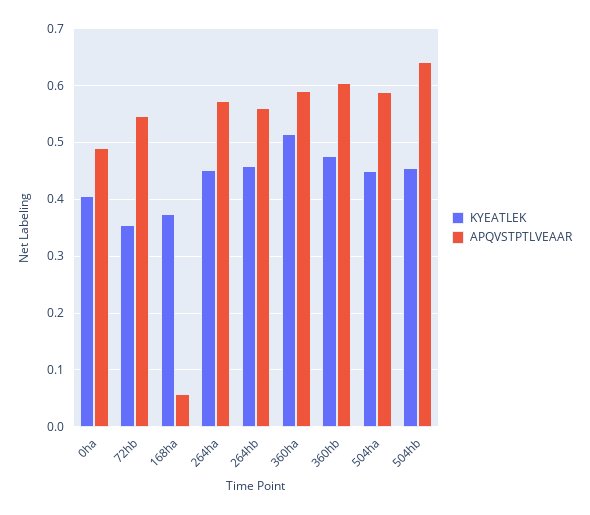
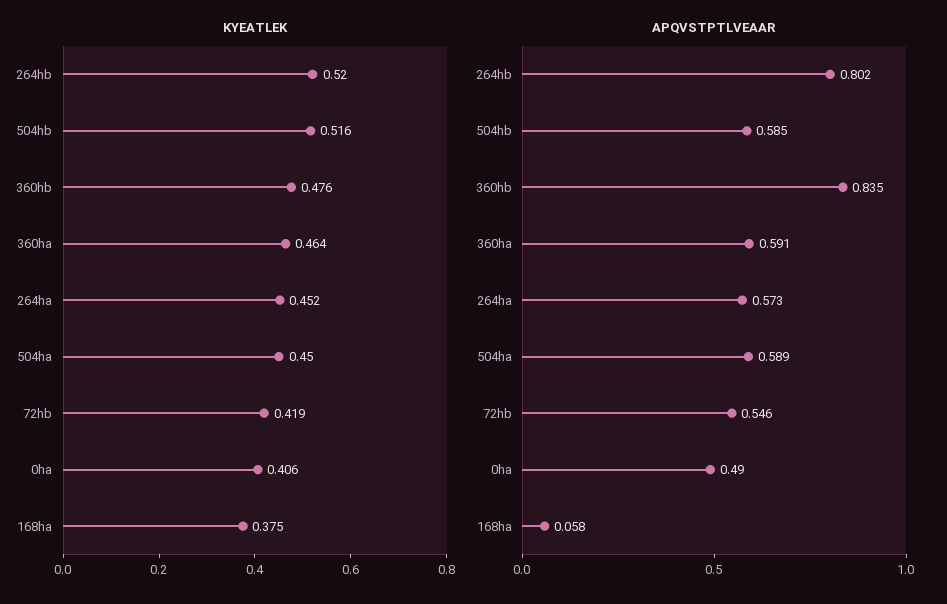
KYEATLEK, 72hb: 0.36 -> 0.419
KYEATLEK, 264hb: 0.46 -> 0.52
APQVSTPTLVEAAR, 264hb: 0.56 -> 0.802
KYEATLEK, 360ha: 0.52 -> 0.464
APQVSTPTLVEAAR, 360hb: 0.6 -> 0.835
KYEATLEK, 504hb: 0.46 -> 0.516
APQVSTPTLVEAAR, 504hb: 0.64 -> 0.585

